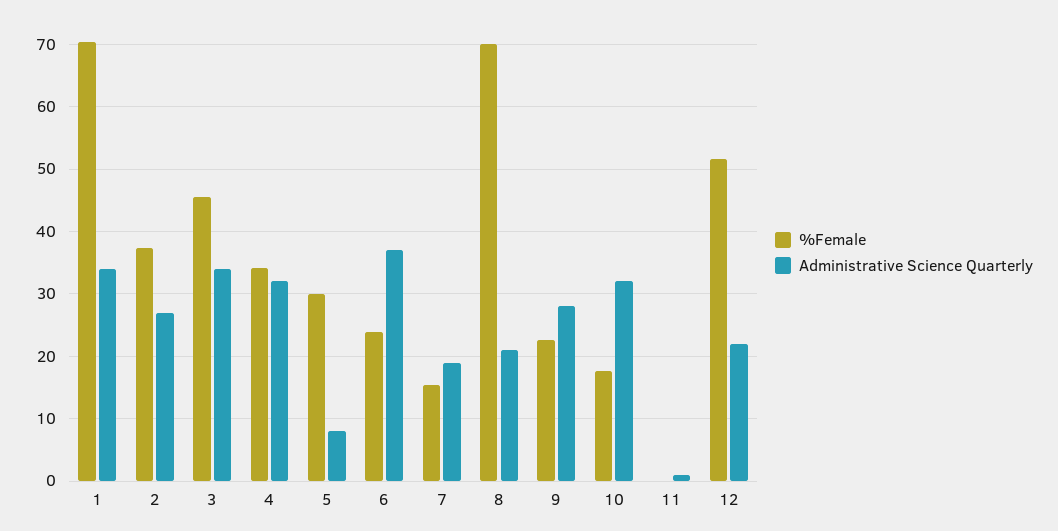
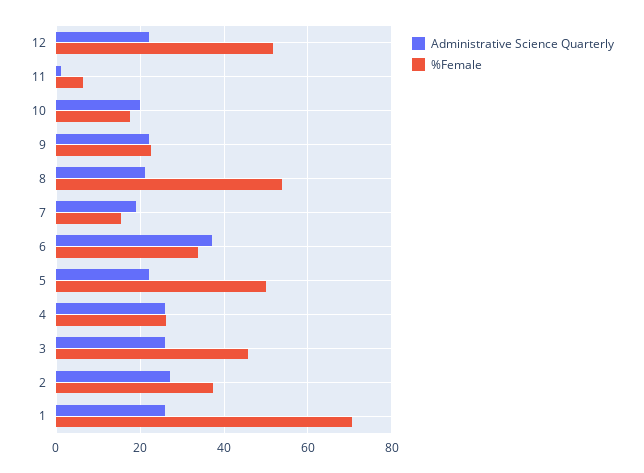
Administrative Science Quarterly, 1: 34 -> 26
Administrative Science Quarterly, 3: 34 -> 26
%Female, 4: 34 -> 26
Administrative Science Quarterly, 4: 32 -> 26
%Female, 5: 30 -> 50
Administrative Science Quarterly, 5: 8 -> 22
%Female, 6: 24 -> 34
%Female, 8: 70 -> 54
Administrative Science Quarterly, 9: 28 -> 22
Administrative Science Quarterly, 10: 32 -> 20
%Female, 11: 0 -> 6

